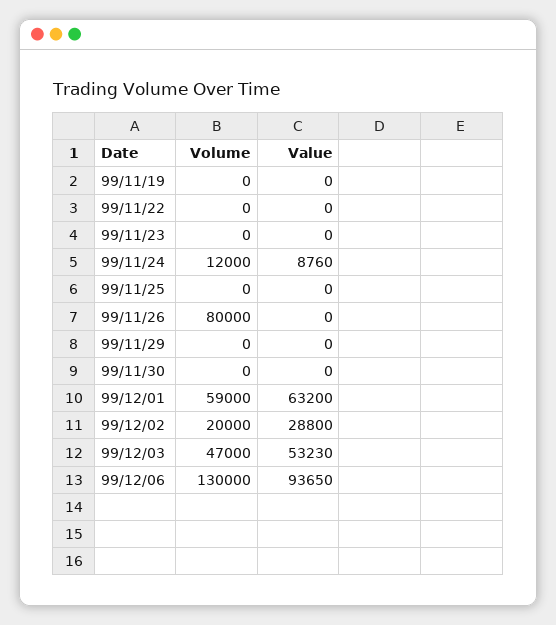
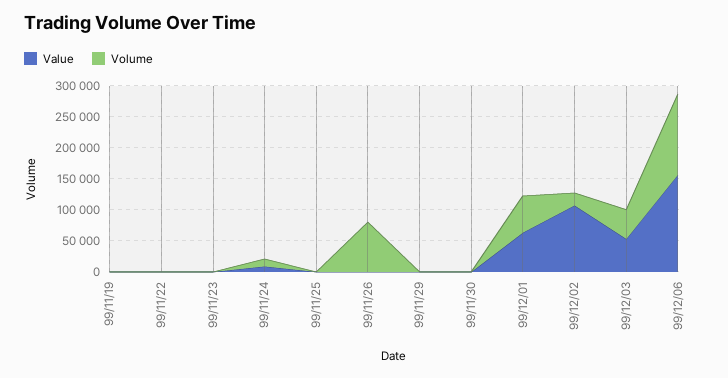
Value, 99/12/02: 28800 -> 100000
Value, 99/12/06: 93650 -> 150000

